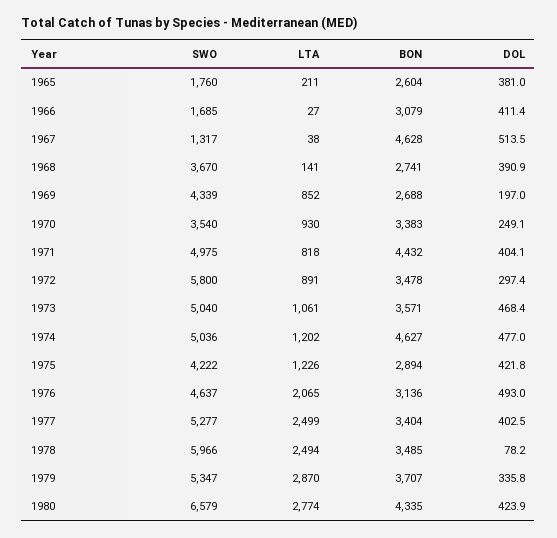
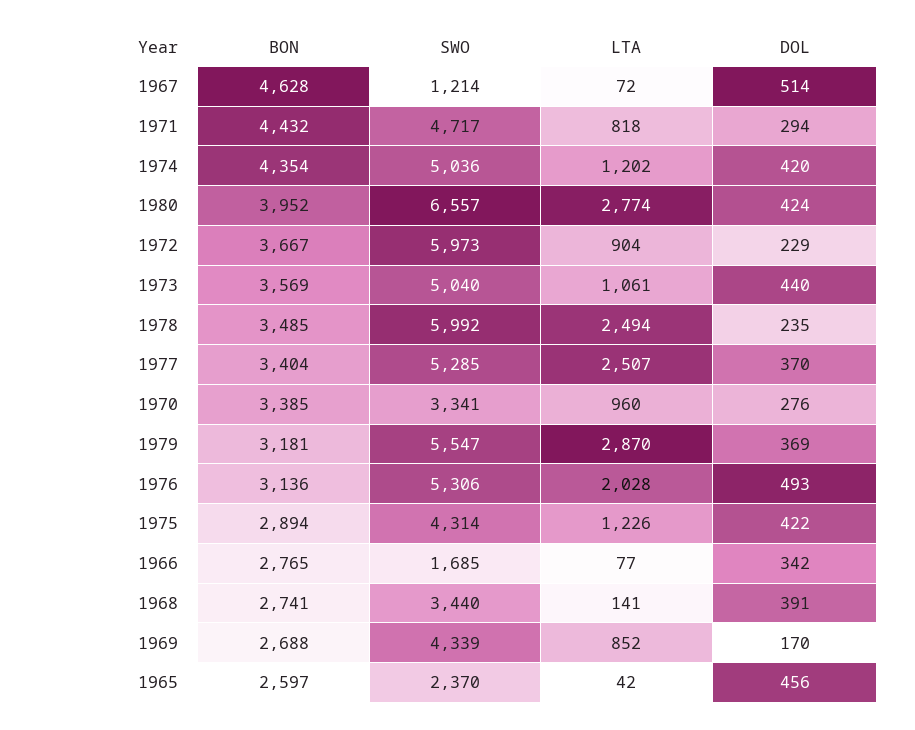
SWO, 1965: 1760 -> 2370
LTA, 1965: 211 -> 42
BON, 1965: 2604 -> 2597
DOL, 1965: 381 -> 456
LTA, 1966: 27 -> 77
BON, 1966: 3079 -> 2765
DOL, 1966: 411.4 -> 342
SWO, 1967: 1317 -> 1214
LTA, 1967: 38 -> 72
SWO, 1968: 3670 -> 3440
DOL, 1969: 197 -> 170
SWO, 1970: 3540 -> 3341
LTA, 1970: 930 -> 960
BON, 1970: 3383 -> 3385
DOL, 1970: 249.1 -> 276
SWO, 1971: 4975 -> 4717
DOL, 1971: 404.1 -> 294
SWO, 1972: 5800 -> 5973
LTA, 1972: 891 -> 904
BON, 1972: 3478 -> 3667
DOL, 1972: 297.4 -> 229
BON, 1973: 3571 -> 3569
DOL, 1973: 468.4 -> 440
BON, 1974: 4627 -> 4354
DOL, 1974: 477 -> 420
SWO, 1975: 4222 -> 4314
SWO, 1976: 4637 -> 5306
LTA, 1976: 2065 -> 2028
SWO, 1977: 5277 -> 5285
LTA, 1977: 2499 -> 2507
DOL, 1977: 402.5 -> 370
SWO, 1978: 5966 -> 5992
DOL, 1978: 78.2 -> 235
SWO, 1979: 5347 -> 5547
BON, 1979: 3707 -> 3181
DOL, 1979: 335.8 -> 369
SWO, 1980: 6579 -> 6557
BON, 1980: 4335 -> 3952

